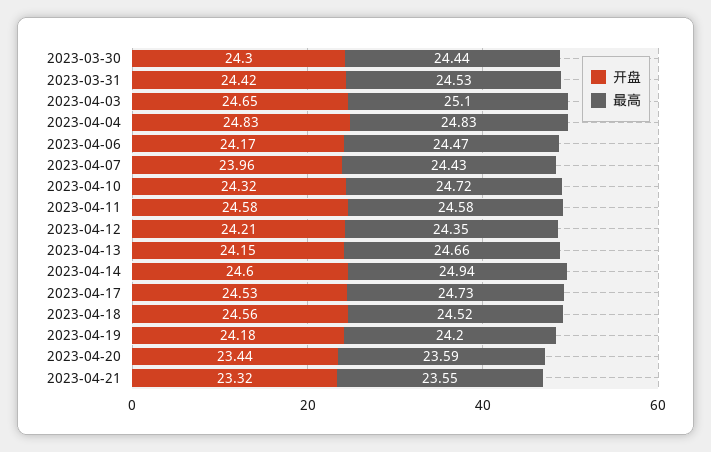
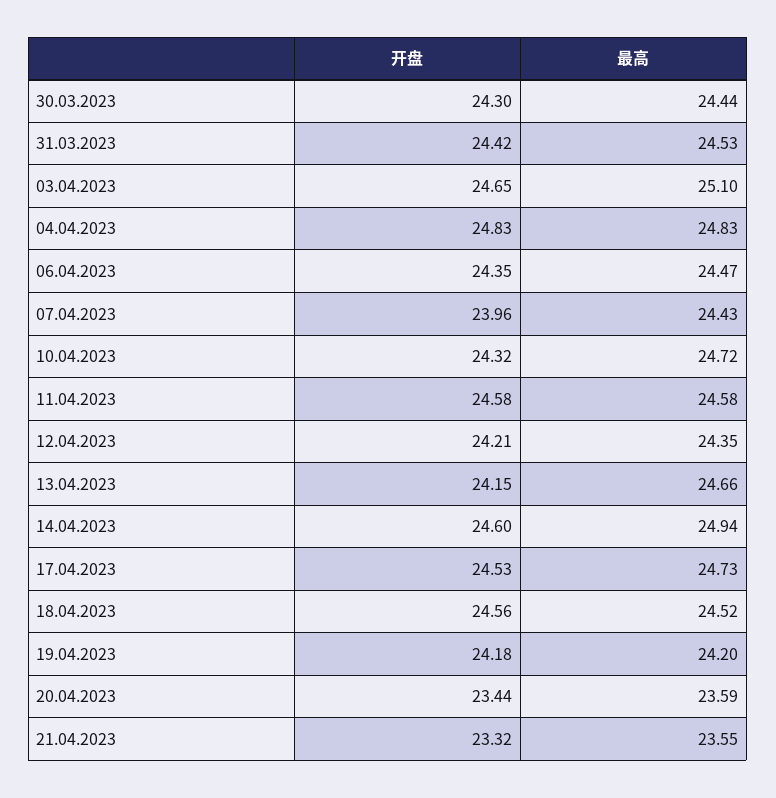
开盘, 2023-04-06: 24.17 -> 24.35

